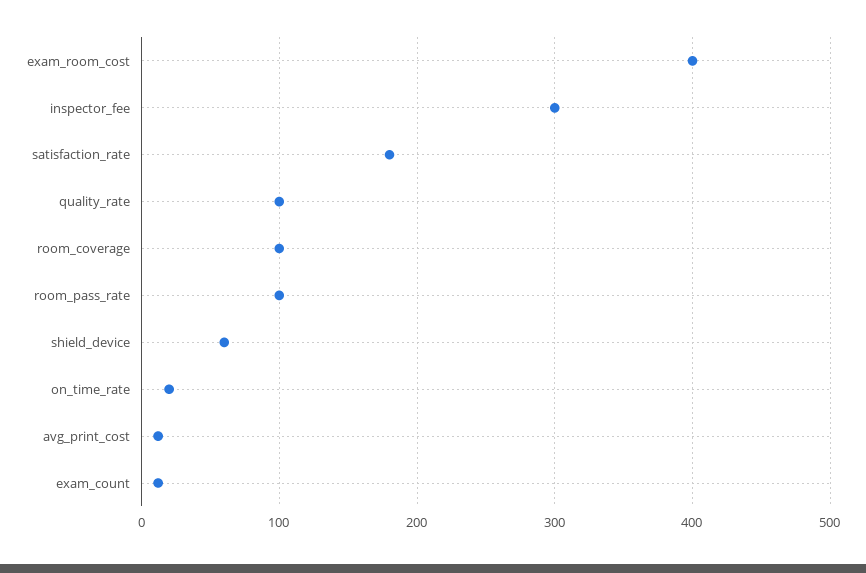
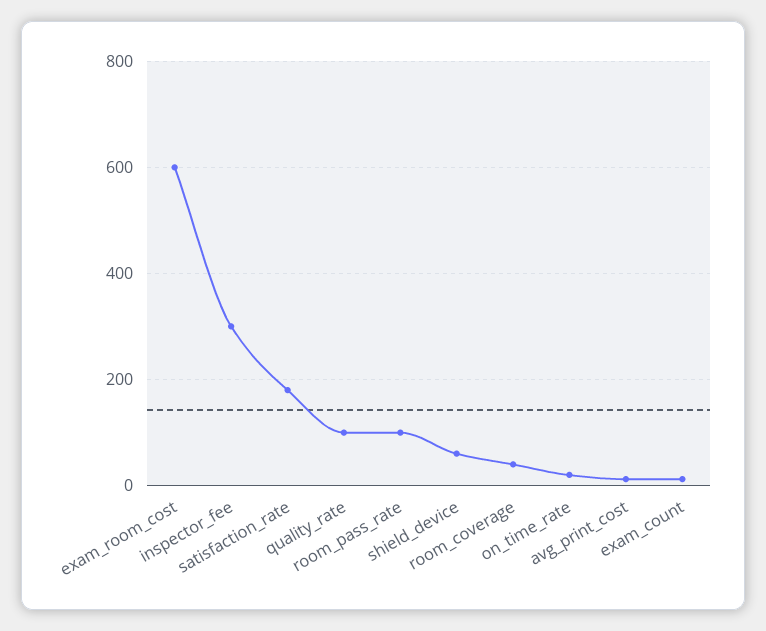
exam_room_cost: 400 -> 600
room_coverage: 100 -> 40

